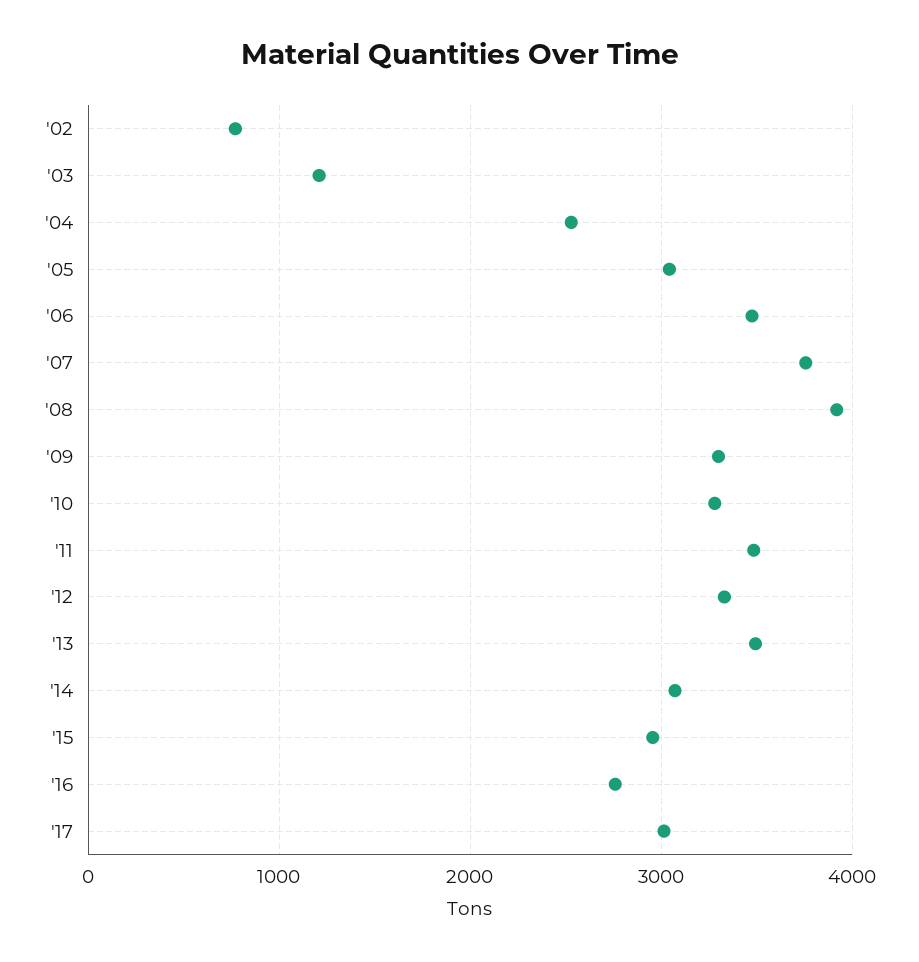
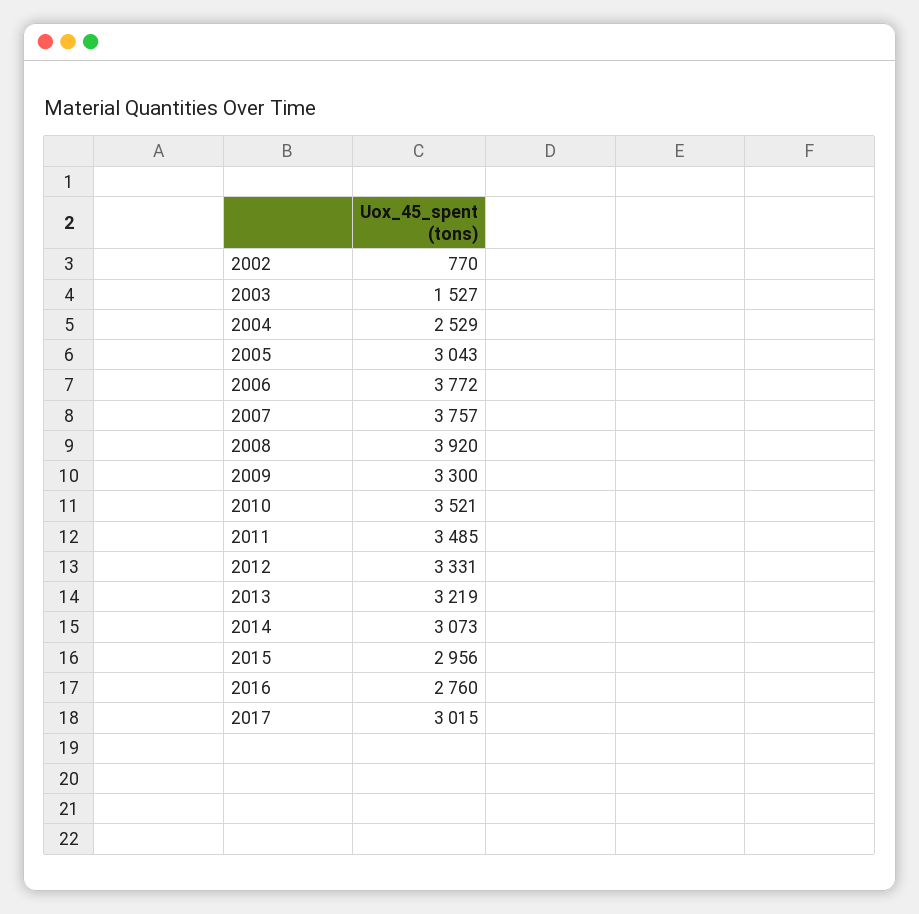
'03: 1200 -> 1527
'06: 3500 -> 3772
'10: 3300 -> 3521
'13: 3500 -> 3219

